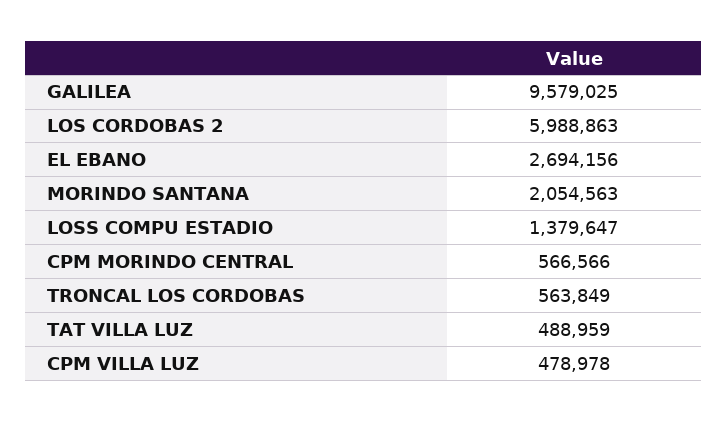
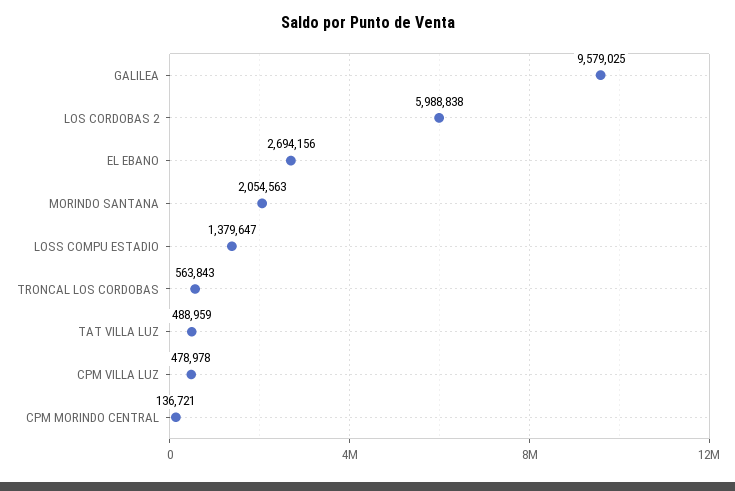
LOS CORDOBAS 2: 5988863 -> 5988838
CPM MORINDO CENTRAL: 566566 -> 136721
TRONCAL LOS CORDOBAS: 563849 -> 563843

